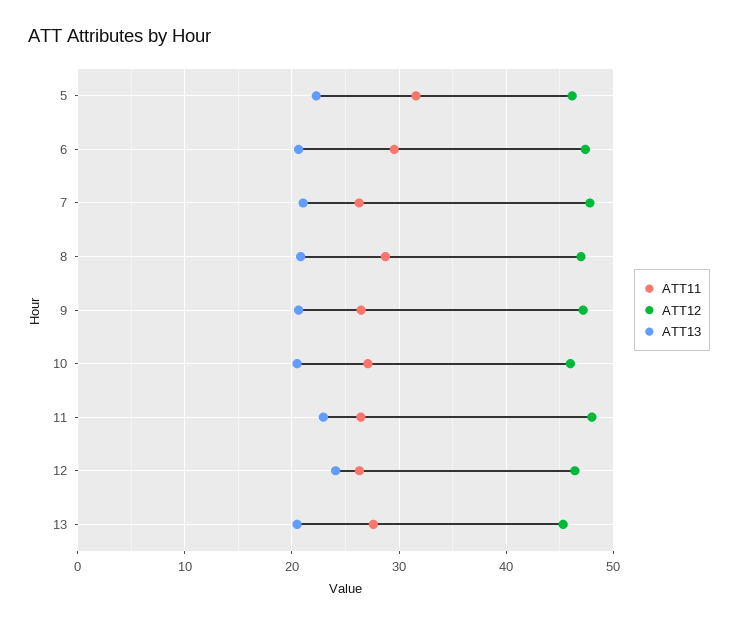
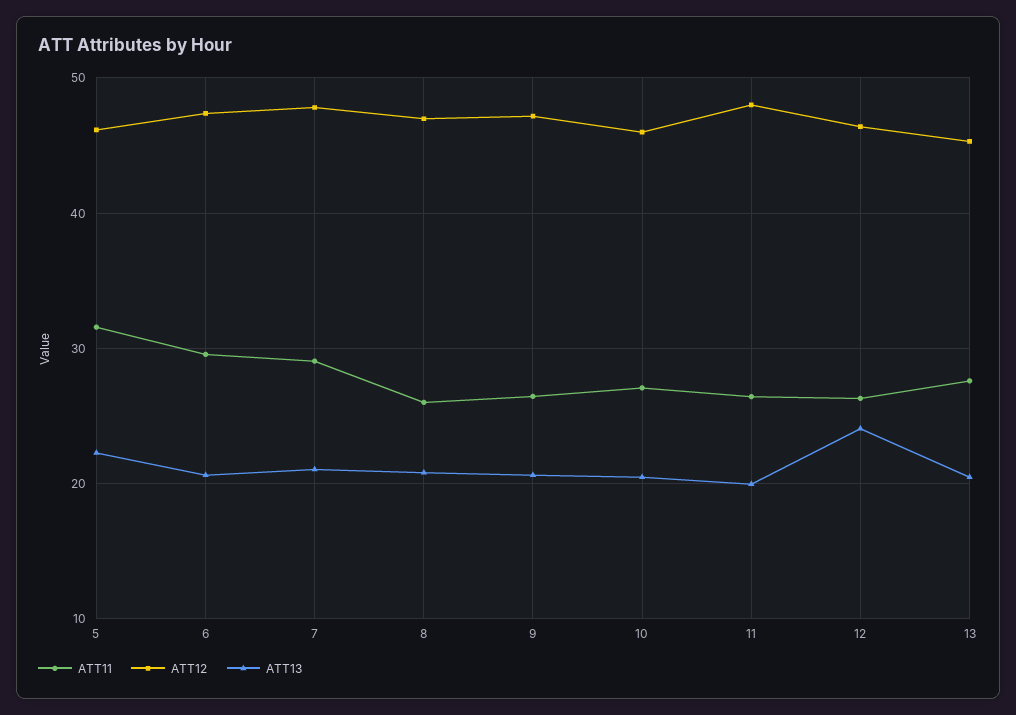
ATT11, 7: 26 -> 29
ATT11, 8: 29 -> 26
ATT13, 11: 23 -> 20

